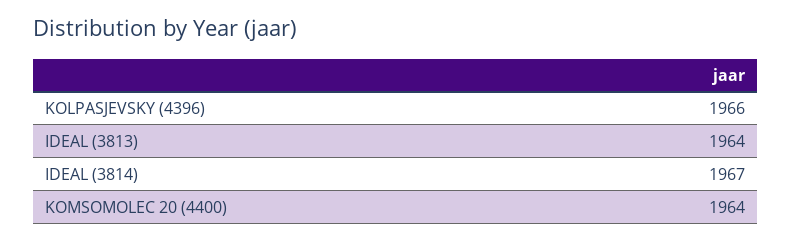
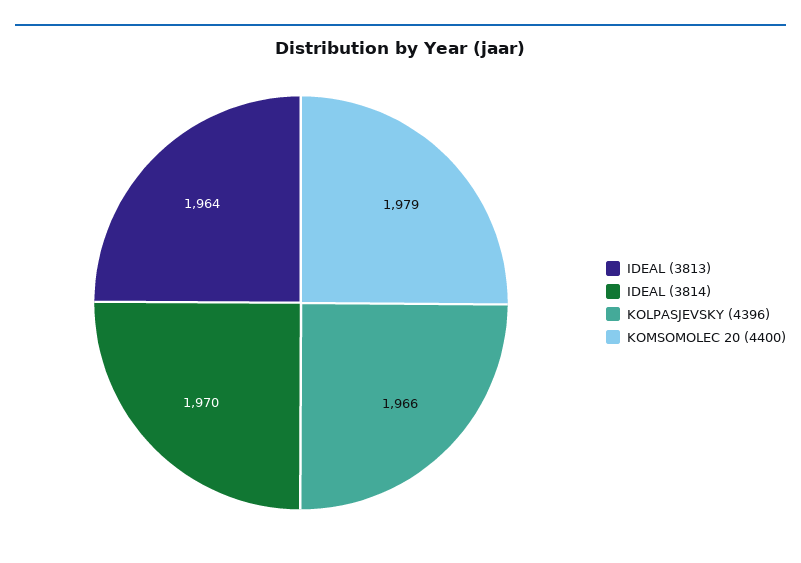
IDEAL (3814): 1967 -> 1970
KOMSOMOLEC 20 (4400): 1964 -> 1979

